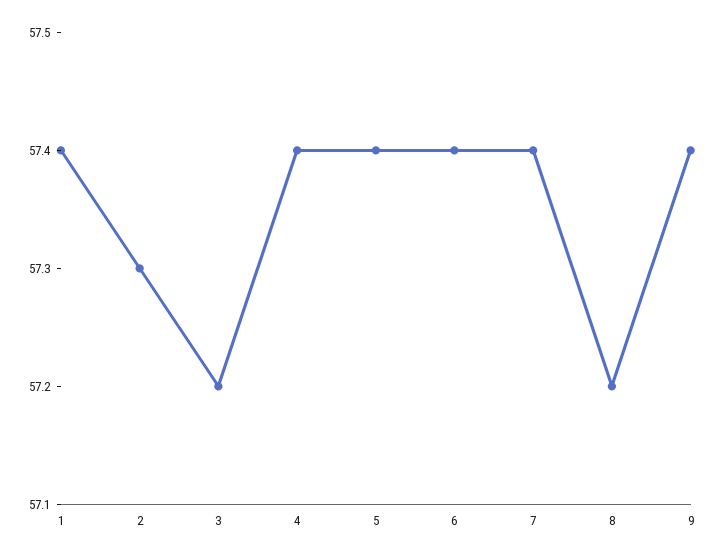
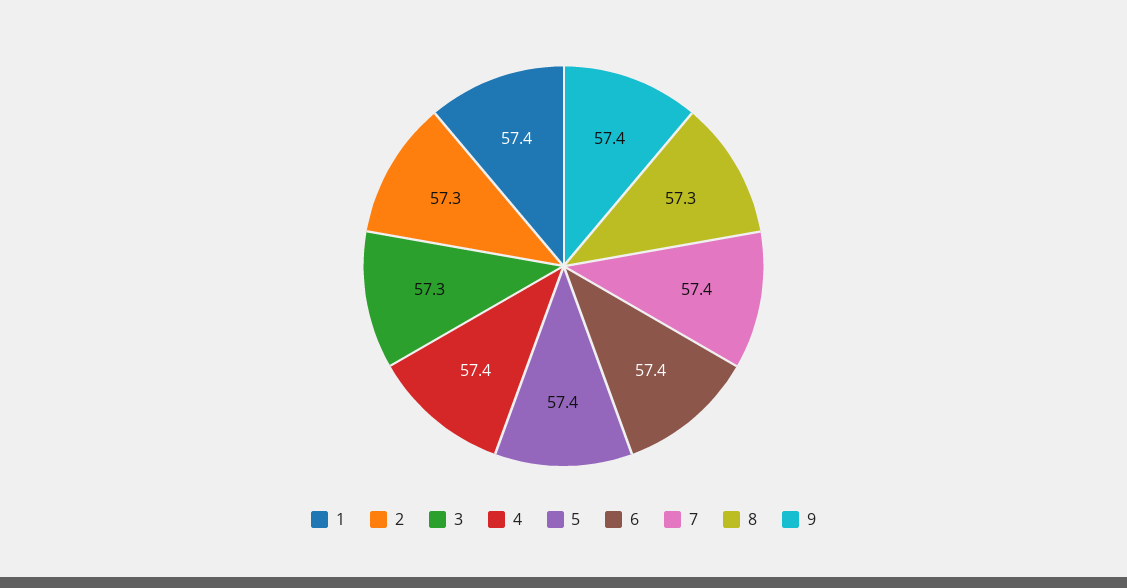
3: 57.2 -> 57.3
8: 57.2 -> 57.3

